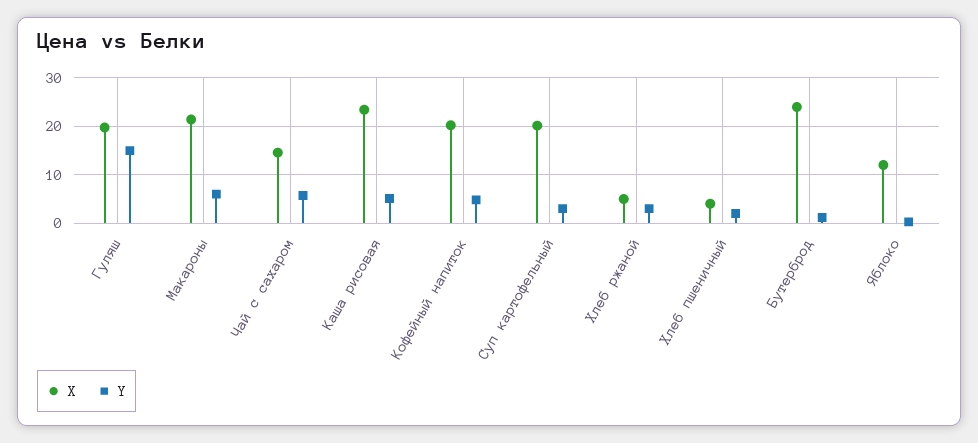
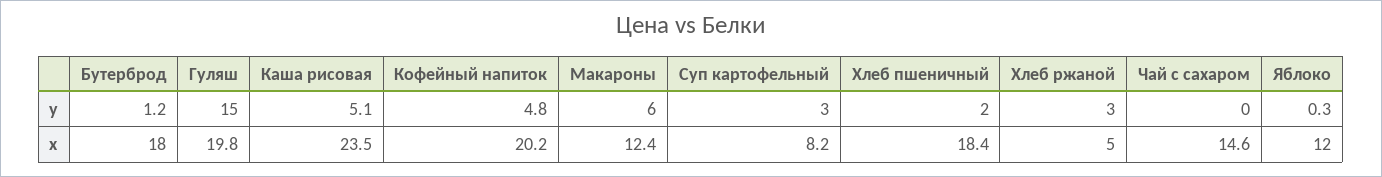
X, Макароны: 22 -> 12.4
Y, Чай с сахаром: 6 -> 0
X, Суп картофельный: 20 -> 8.2
X, Хлеб пшеничный: 4 -> 18.4
X, Бутерброд: 24 -> 18

